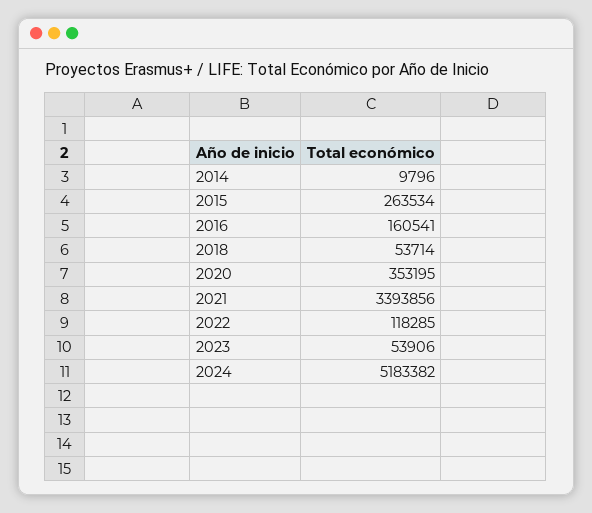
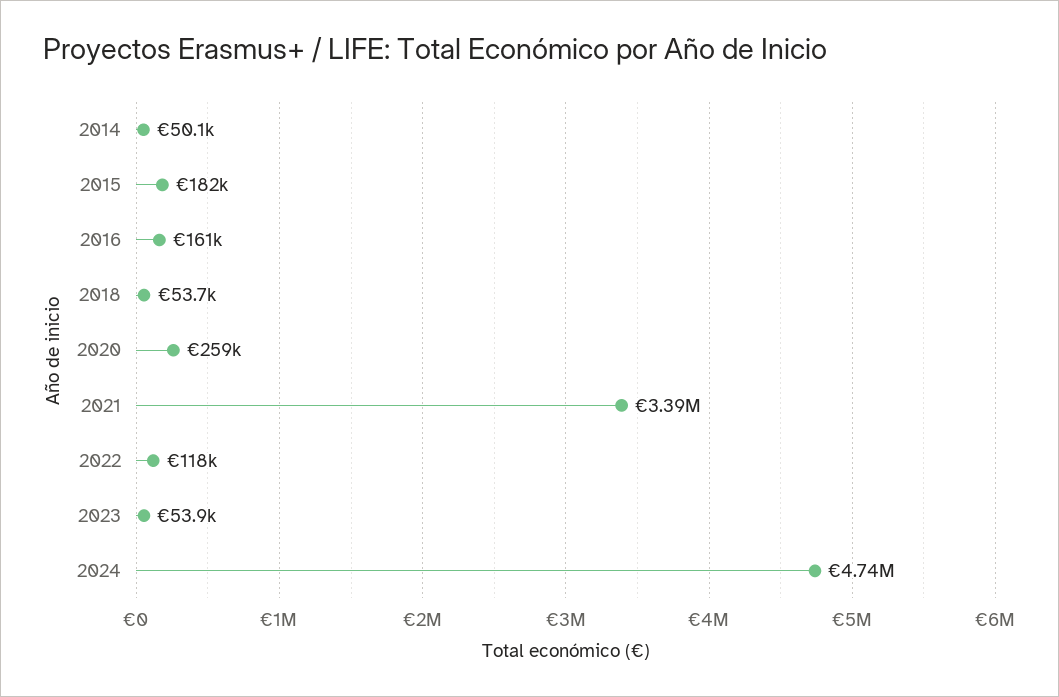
2014: 9796 -> 50100
2015: 263534 -> 182000
2020: 353195 -> 259000
2024: 5183382 -> 4740000

